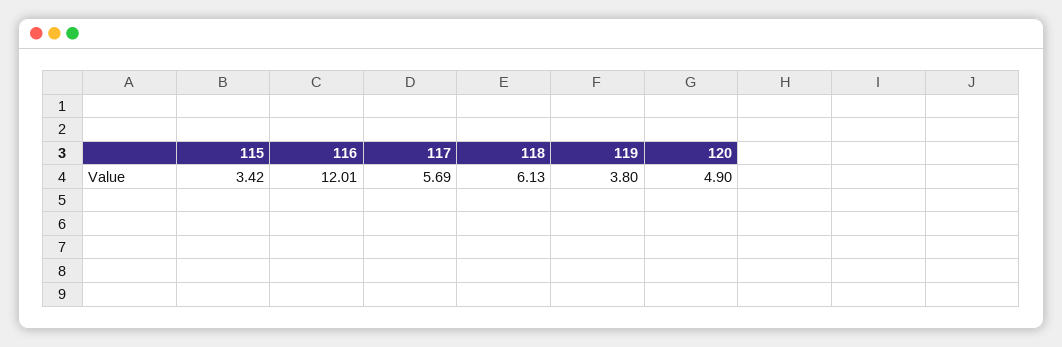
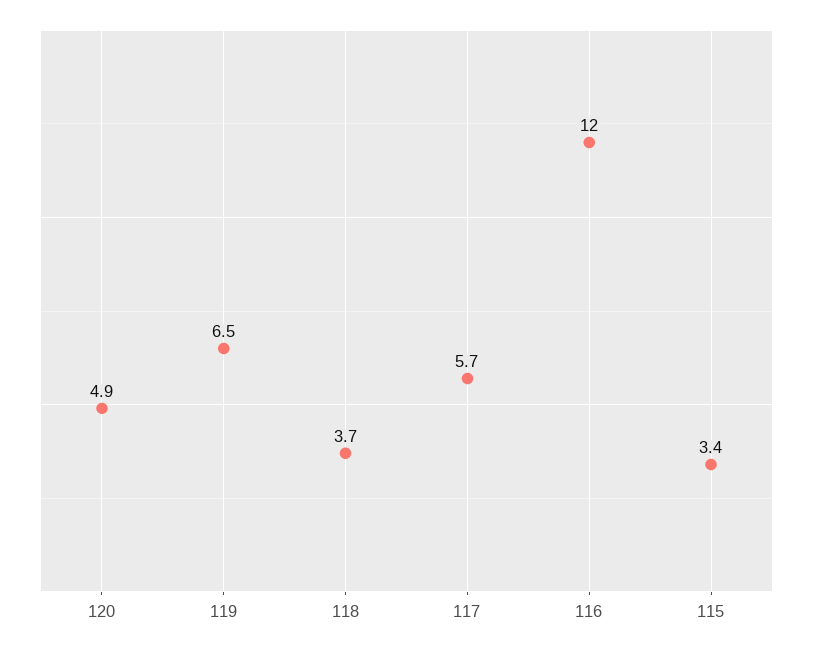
118: 6.13 -> 3.7
119: 3.8 -> 6.5

